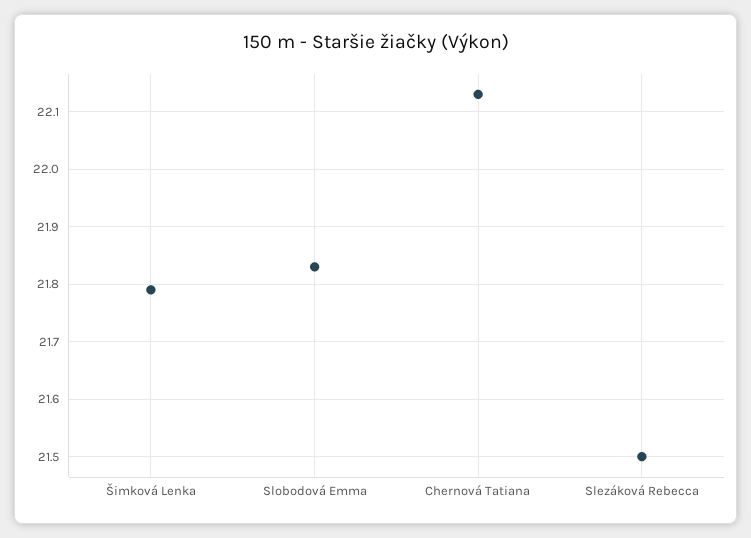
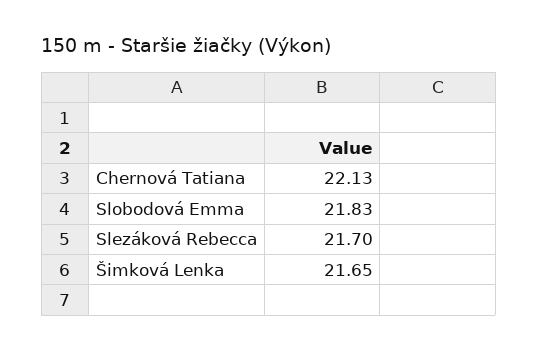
Šimková Lenka: 21.8 -> 21.65
Slezáková Rebecca: 21.5 -> 21.7

